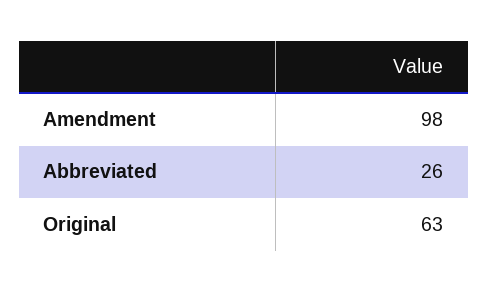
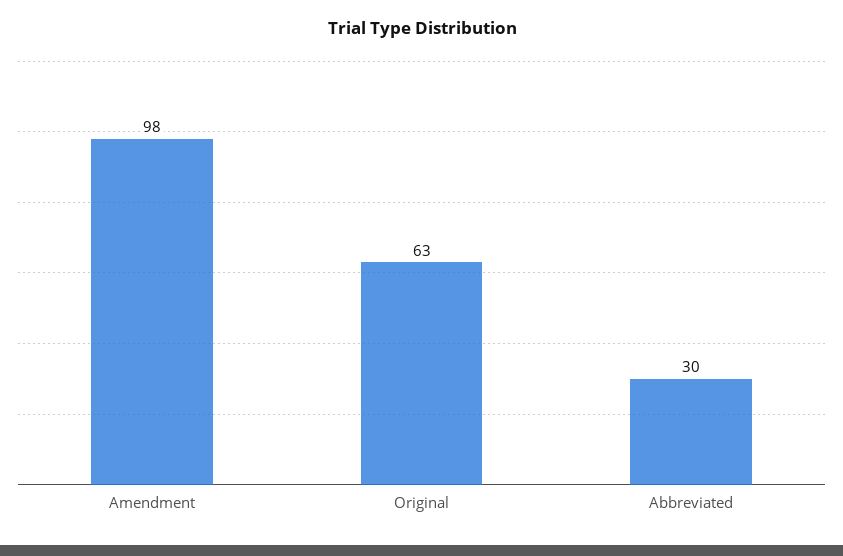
Abbreviated: 26 -> 30

